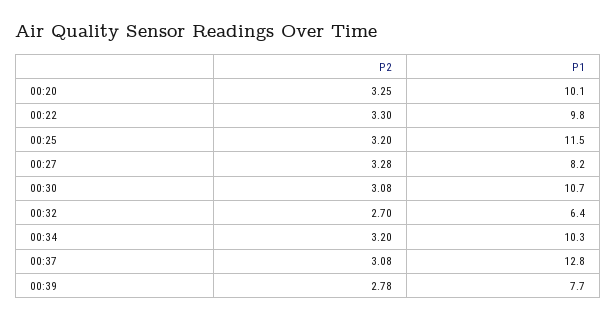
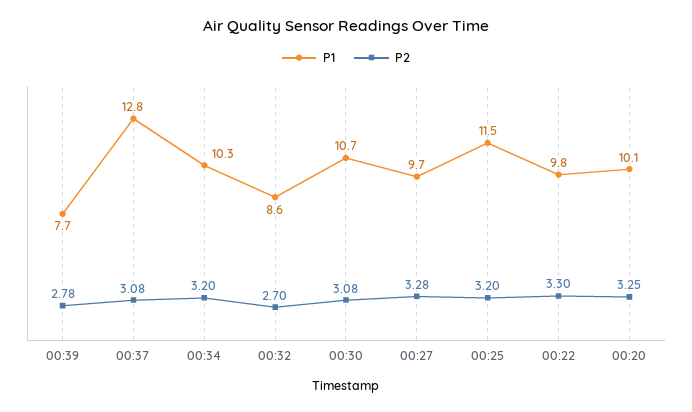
P1, 00:27: 8.2 -> 9.7
P1, 00:32: 6.4 -> 8.6

